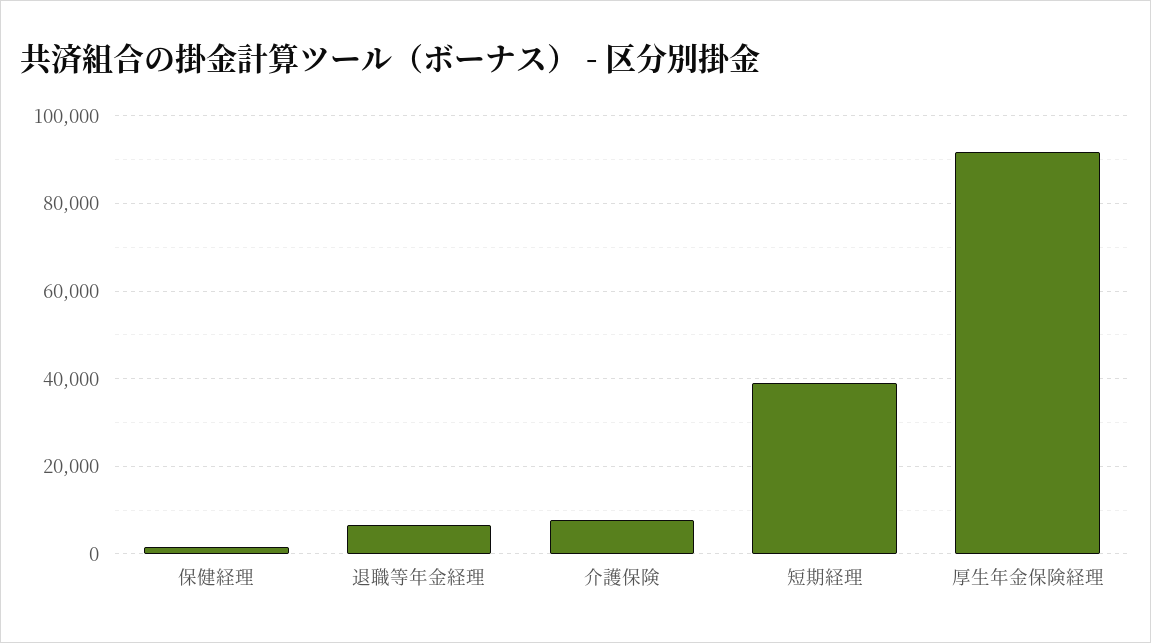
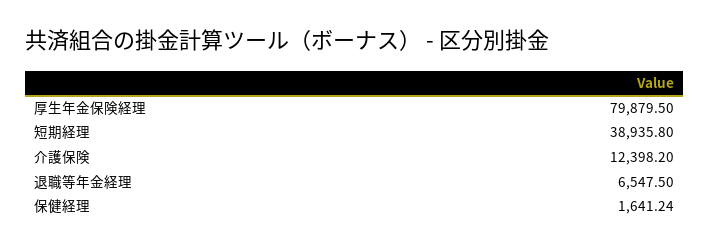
介護保険: 8000 -> 12398.2
厚生年金保険経理: 92000 -> 79879.5

